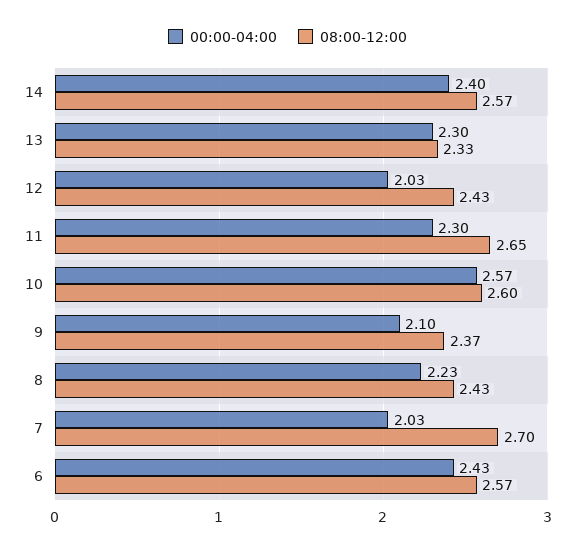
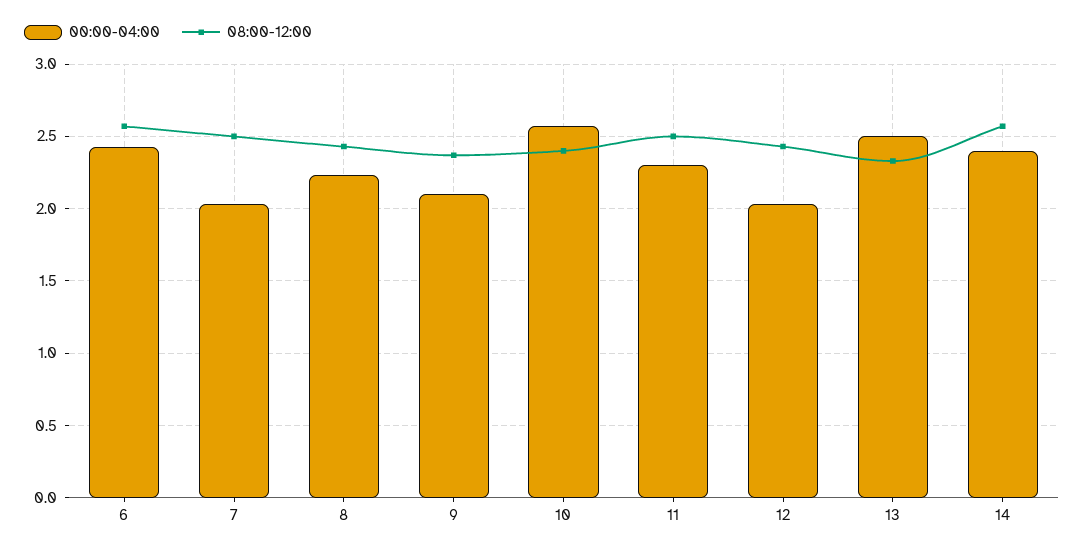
00:00-04:00, 13: 2.3 -> 2.5
08:00-12:00, 11: 2.65 -> 2.5
08:00-12:00, 10: 2.6 -> 2.4
08:00-12:00, 7: 2.7 -> 2.5

